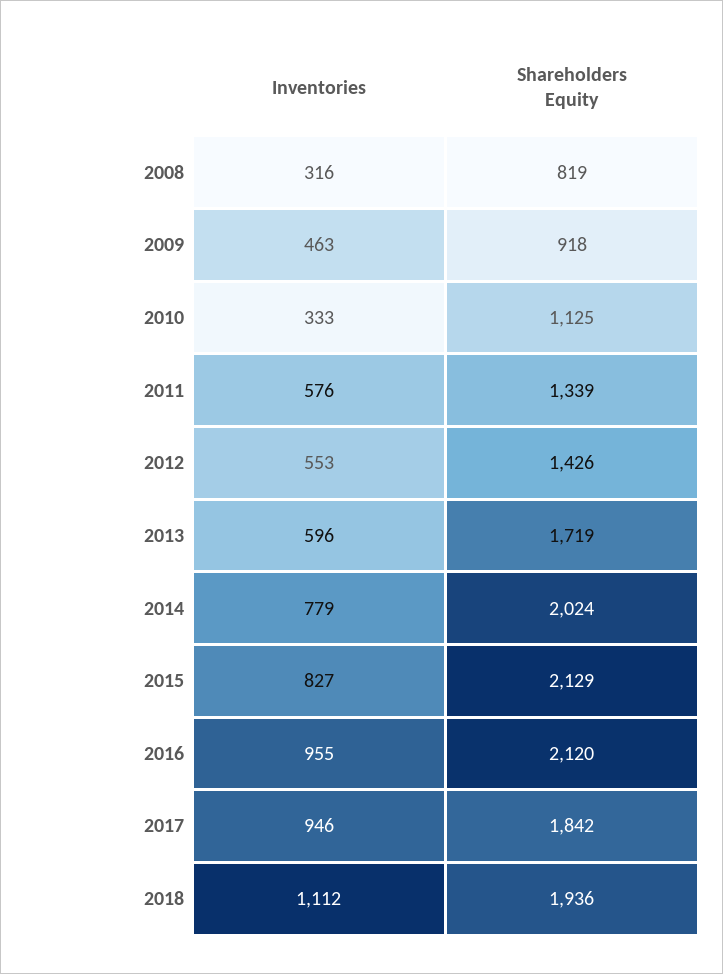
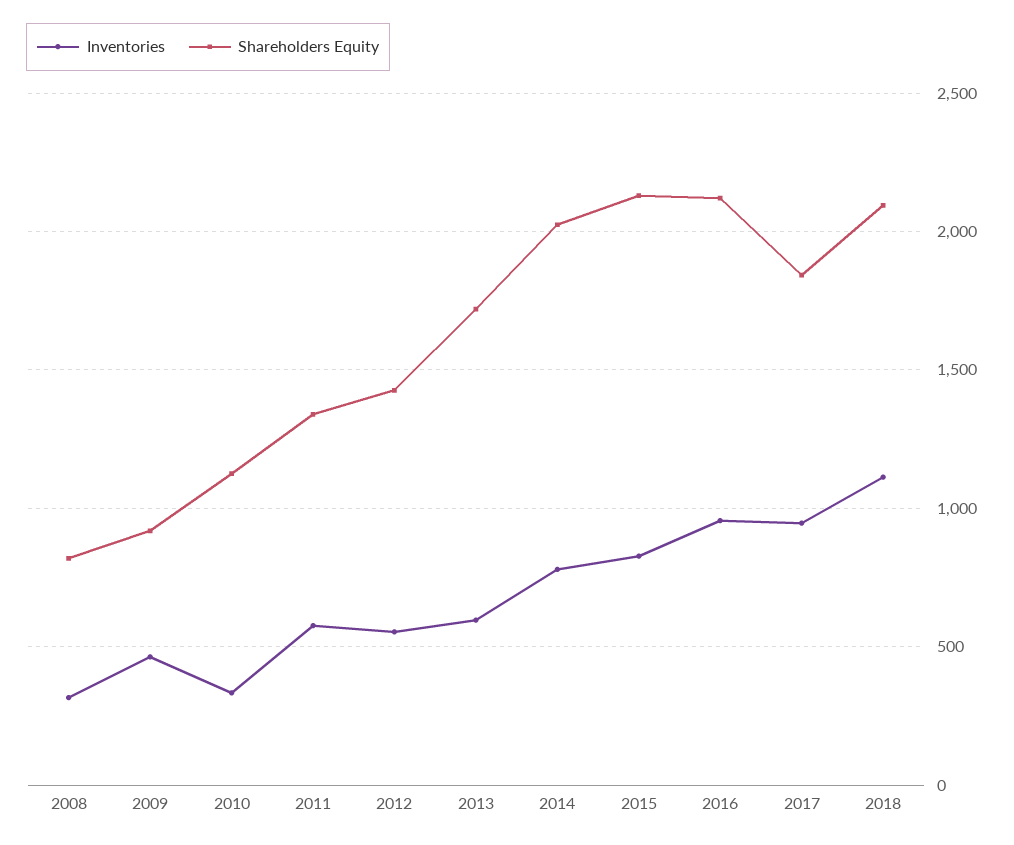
Shareholders Equity, 2018: 1936 -> 2100

